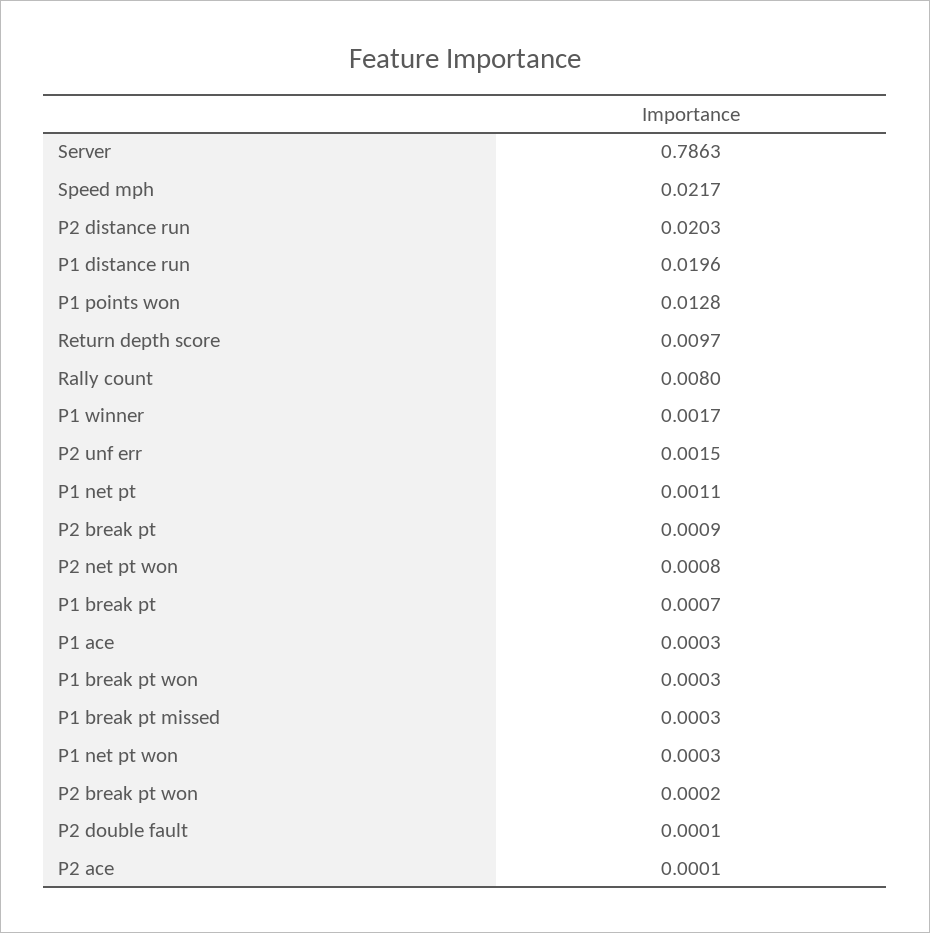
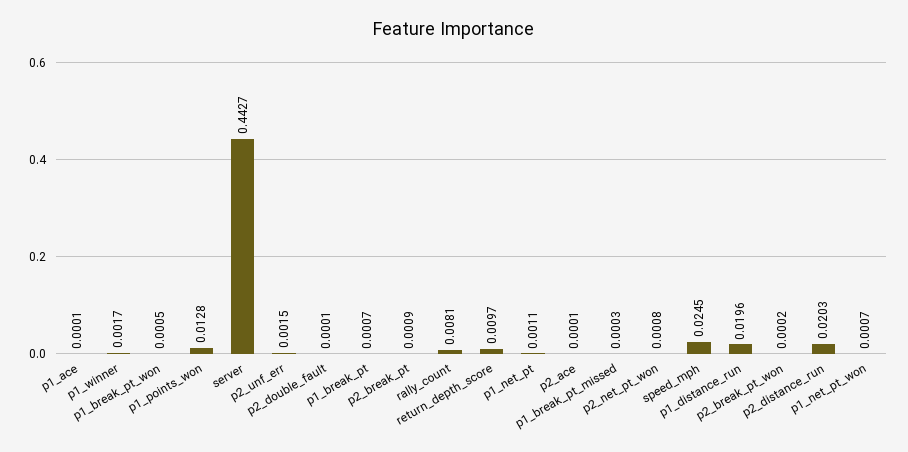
Server: 0.7863 -> 0.4427
Speed mph: 0.0217 -> 0.0245
Rally count: 0.008 -> 0.0081
P1 ace: 0.0003 -> 0.0001
P1 break pt won: 0.0003 -> 0.0005
P1 net pt won: 0.0003 -> 0.0007

